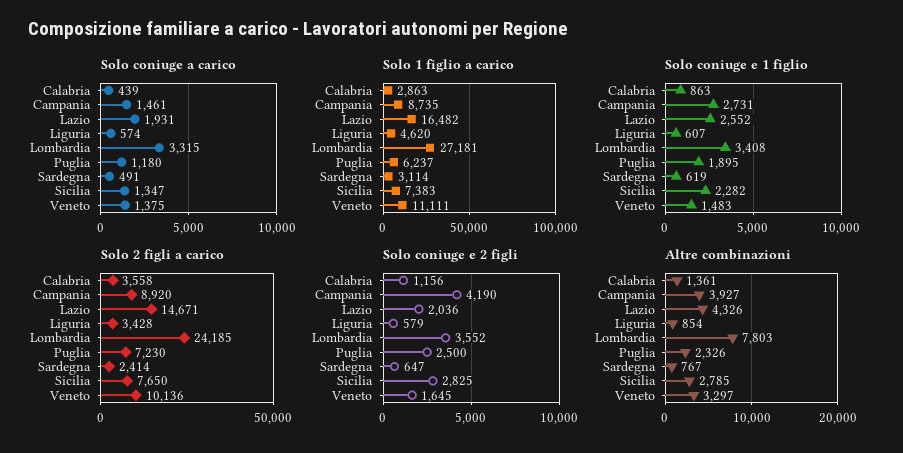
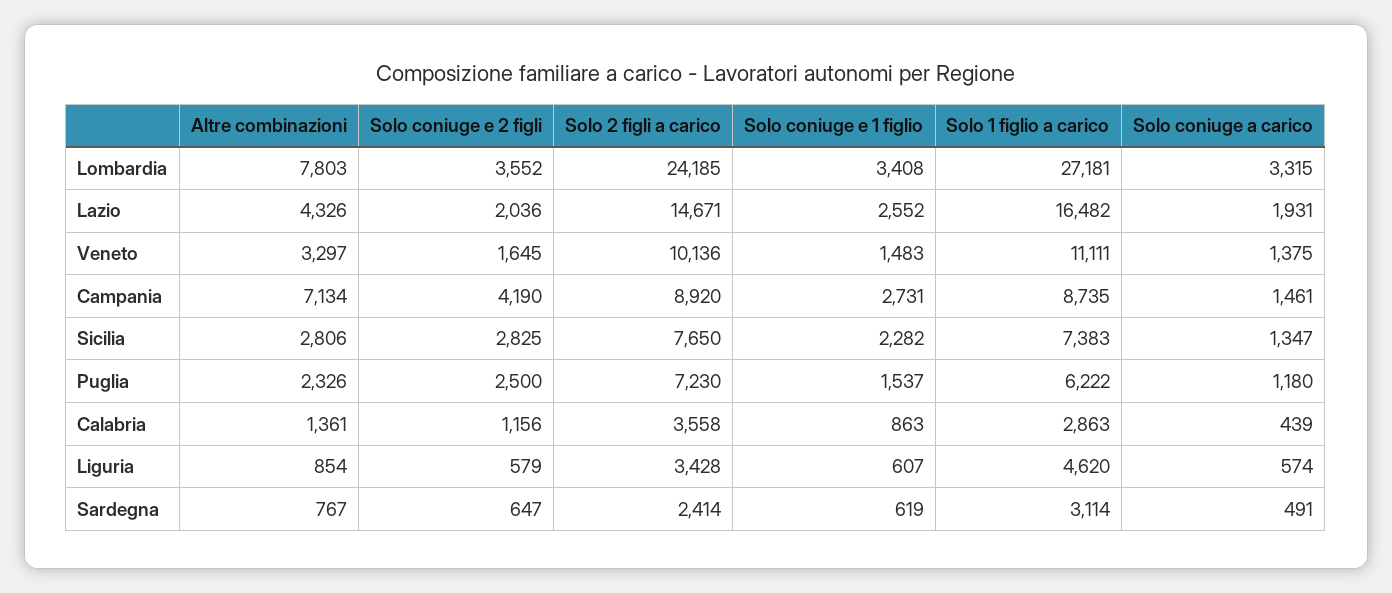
Solo 1 figlio a carico, Puglia: 6237 -> 6222
Solo coniuge e 1 figlio, Puglia: 1895 -> 1537
Altre combinazioni, Campania: 3927 -> 7134
Altre combinazioni, Sicilia: 2785 -> 2806

